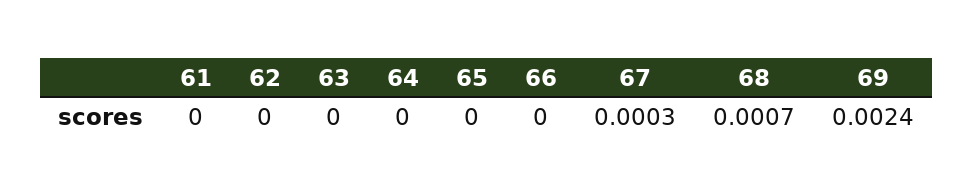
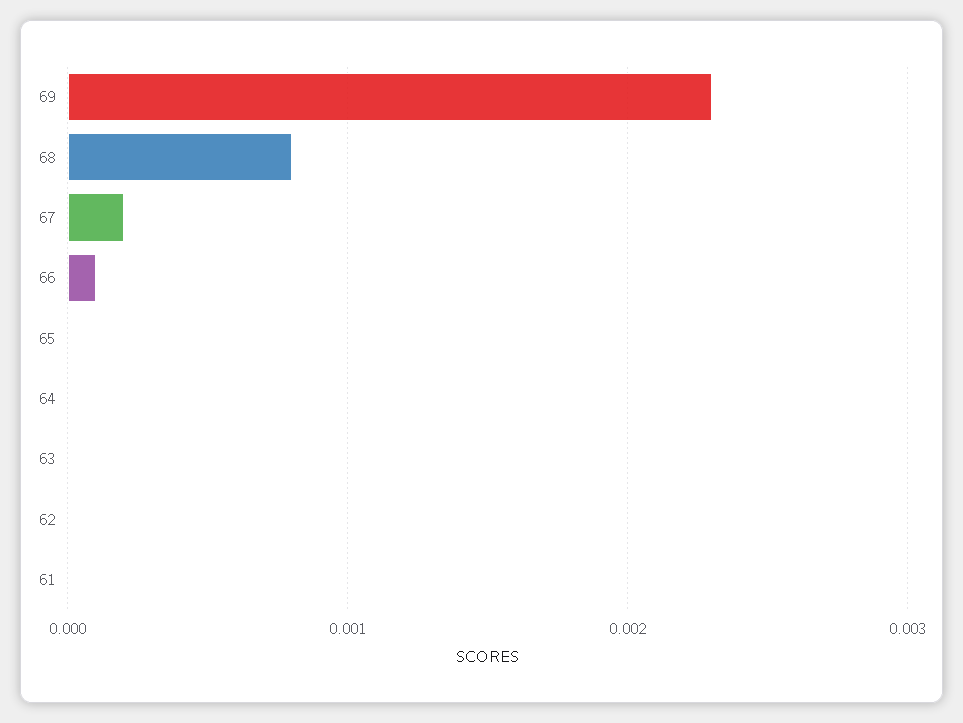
66: 0 -> 0.0001
67: 0.0003 -> 0.0002
68: 0.0007 -> 0.0008
69: 0.0024 -> 0.0023

